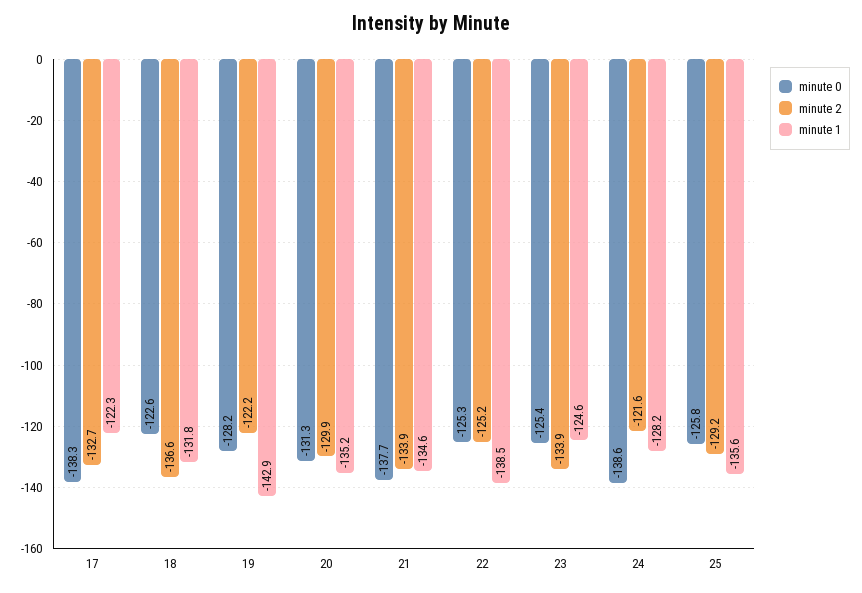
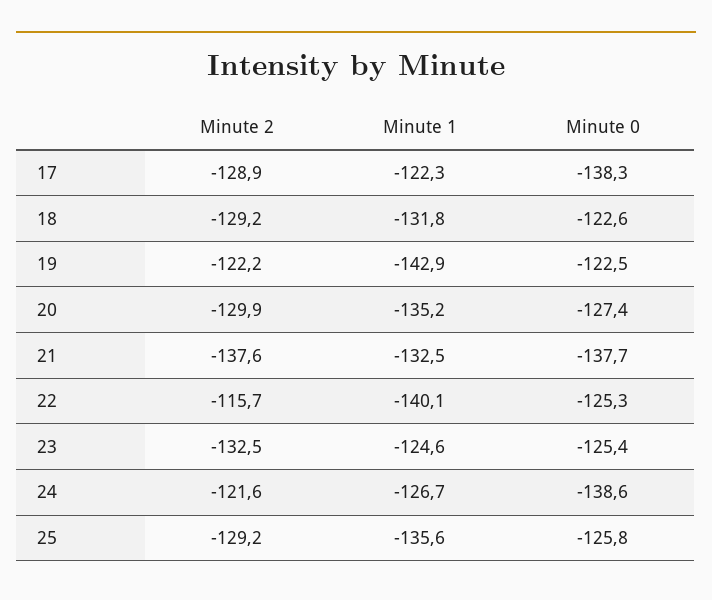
minute 2, 17: -132.7 -> -128.9
minute 2, 18: -136.6 -> -129.2
minute 0, 19: -128.2 -> -122.5
minute 0, 20: -131.3 -> -127.4
minute 2, 21: -133.9 -> -137.6
minute 1, 21: -134.6 -> -132.5
minute 2, 22: -125.2 -> -115.7
minute 1, 22: -138.5 -> -140.1
minute 2, 23: -133.9 -> -132.5
minute 1, 24: -128.2 -> -126.7

